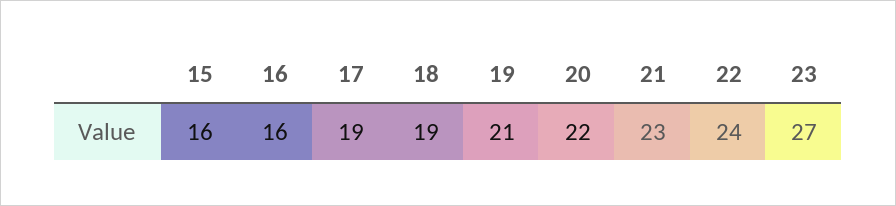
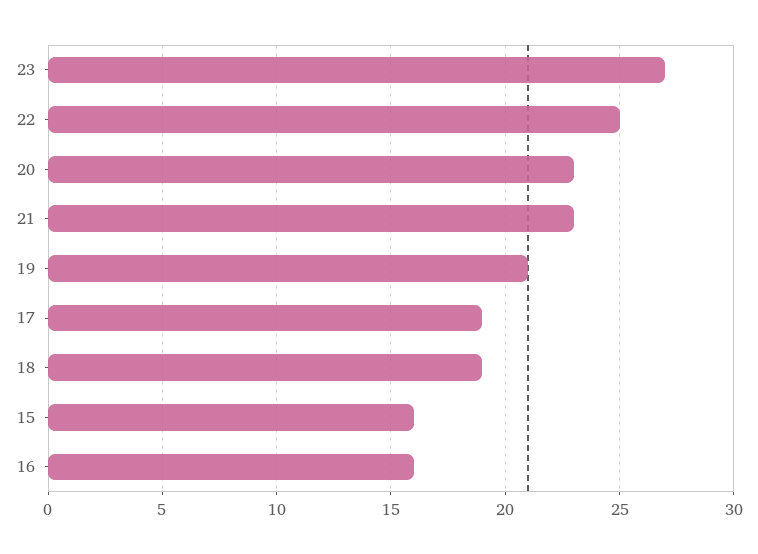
20: 22 -> 23
22: 24 -> 25

